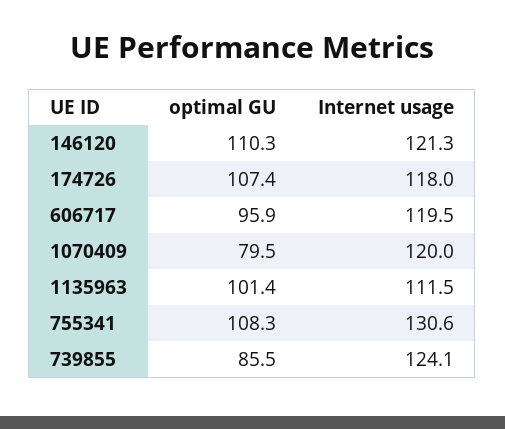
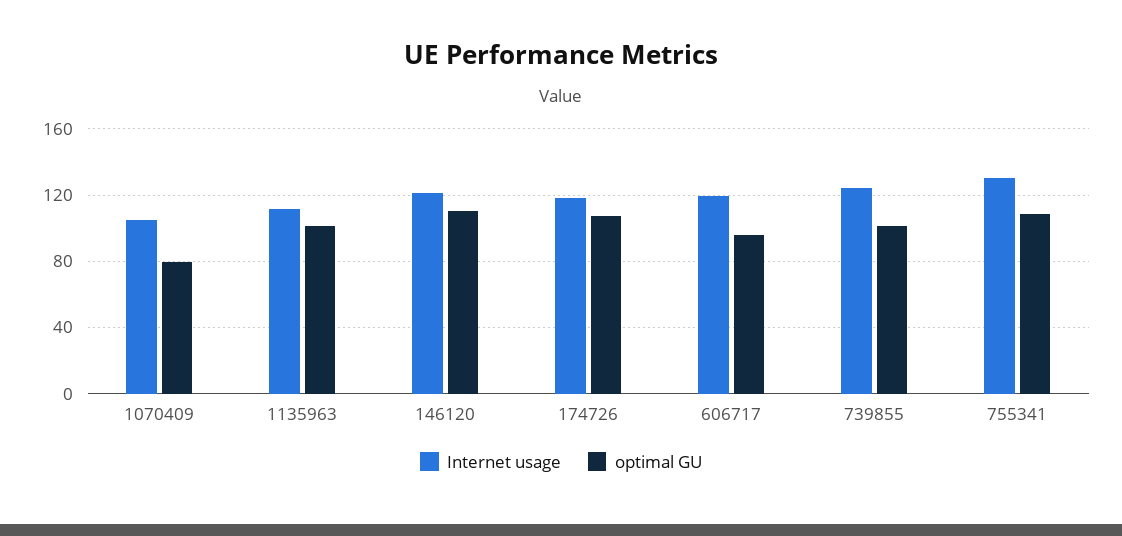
Internet usage, 1070409: 120 -> 105
optimal GU, 739855: 85.5 -> 100

